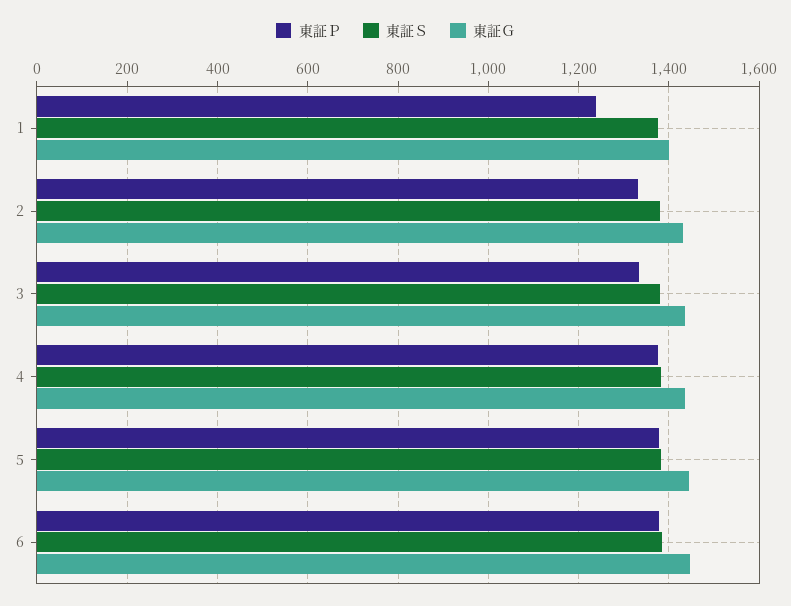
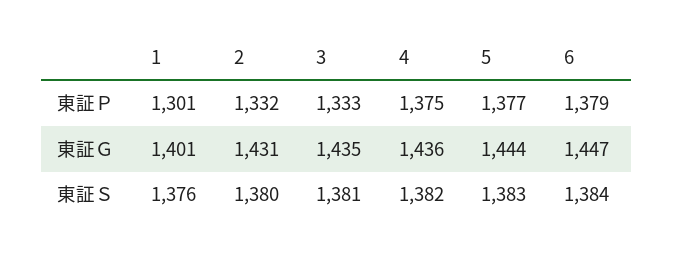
東証Ｐ, 1: 1240 -> 1301

